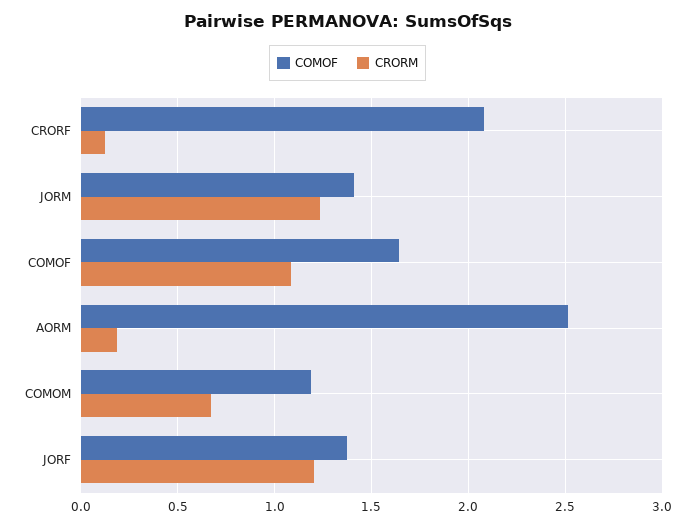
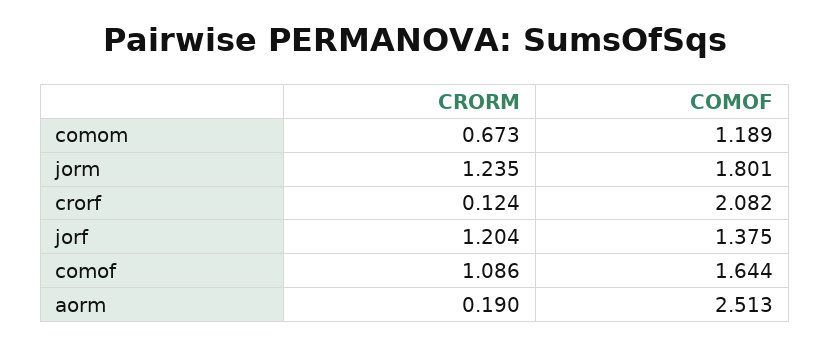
COMOF, JORM: 1.4 -> 1.801

